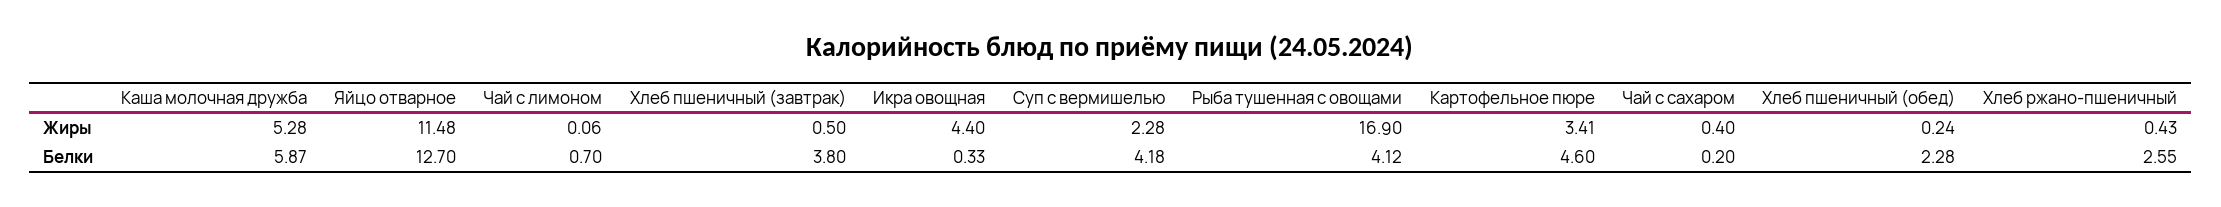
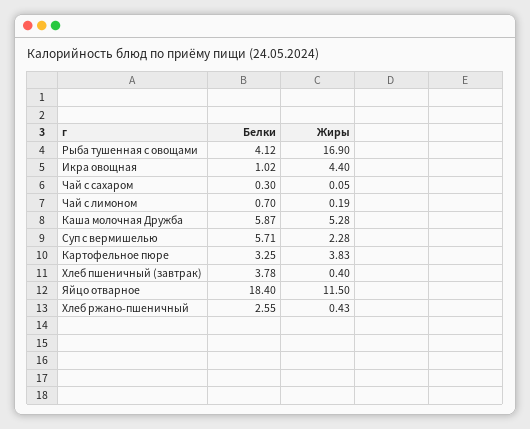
Яйцо отварное, Жиры: 11.48 -> 11.5
Чай с лимоном, Жиры: 0.06 -> 0.19
Хлеб пшеничный (завтрак), Жиры: 0.5 -> 0.4
Картофельное пюре, Жиры: 3.41 -> 3.83
Чай с сахаром, Жиры: 0.4 -> 0.05
Хлеб пшеничный (обед), Жиры: 0.24 -> none
Яйцо отварное, Белки: 12.7 -> 18.4
Хлеб пшеничный (завтрак), Белки: 3.8 -> 3.78
Икра овощная, Белки: 0.33 -> 1.02
Суп с вермишелью, Белки: 4.18 -> 5.71
Картофельное пюре, Белки: 4.6 -> 3.25
Чай с сахаром, Белки: 0.2 -> 0.3
Хлеб пшеничный (обед), Белки: 2.28 -> none

